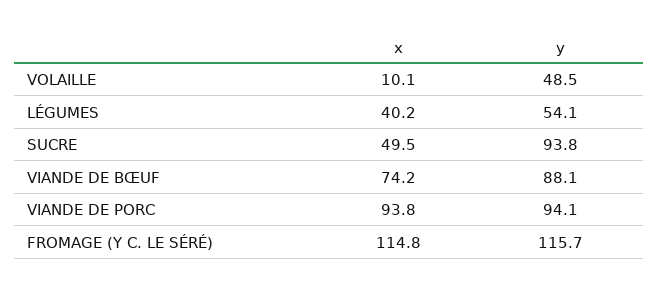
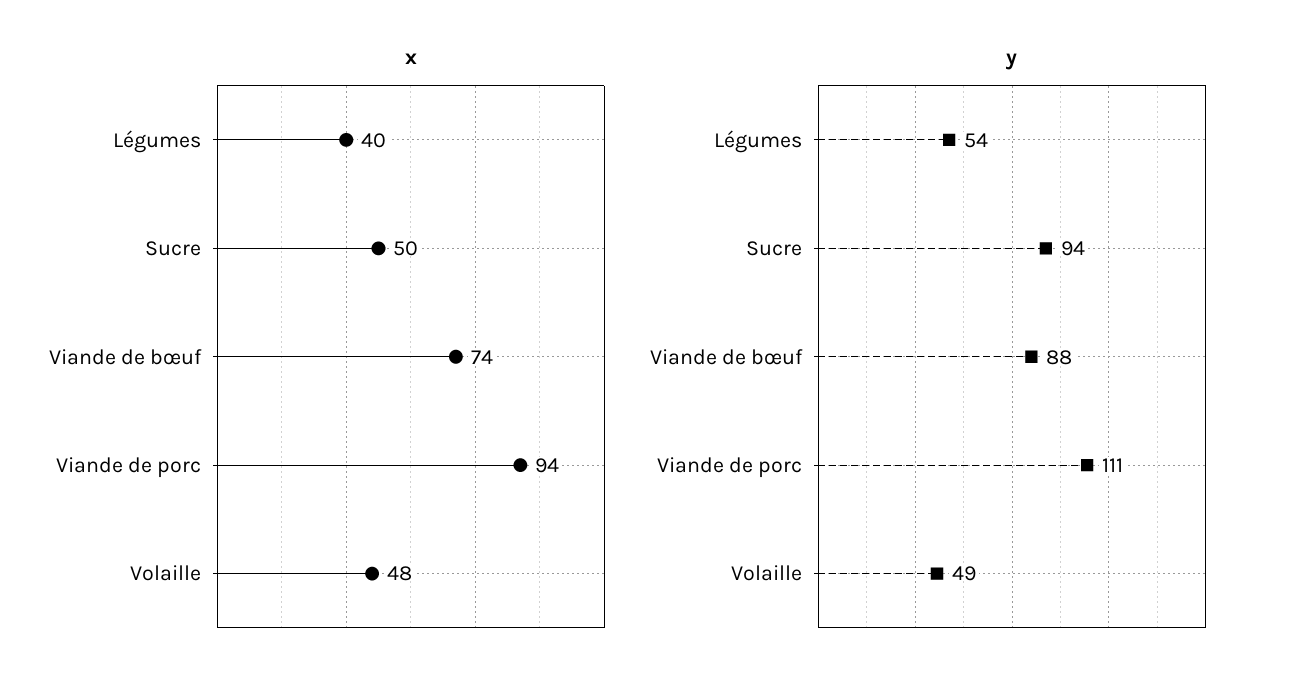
x, VOLAILLE: 10.1 -> 48
y, VIANDE DE PORC: 94.1 -> 111
x, FROMAGE (Y C. LE SÉRÉ): 114.8 -> none
y, FROMAGE (Y C. LE SÉRÉ): 115.7 -> none

